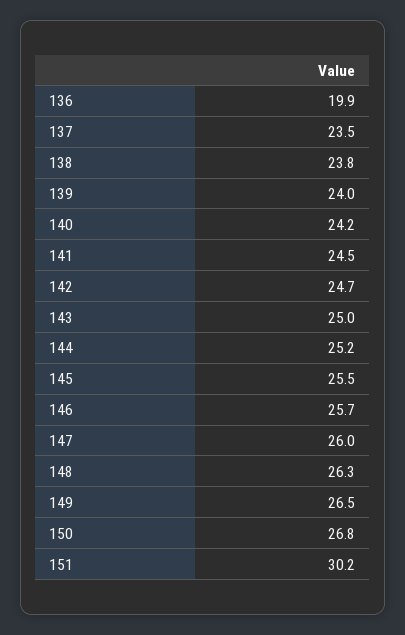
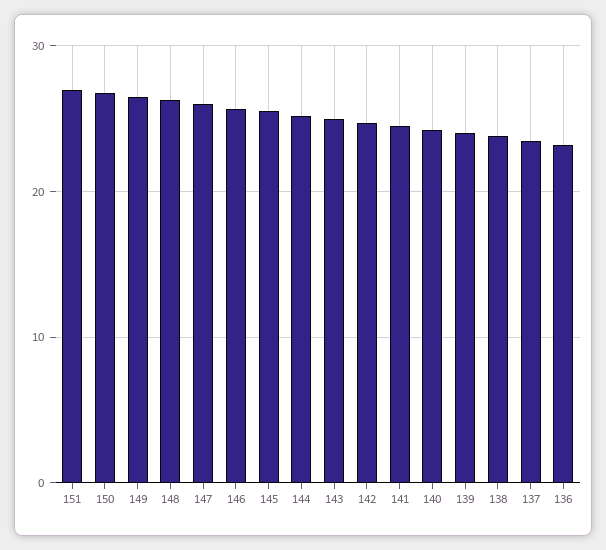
136: 19.9 -> 23
151: 30.2 -> 27

